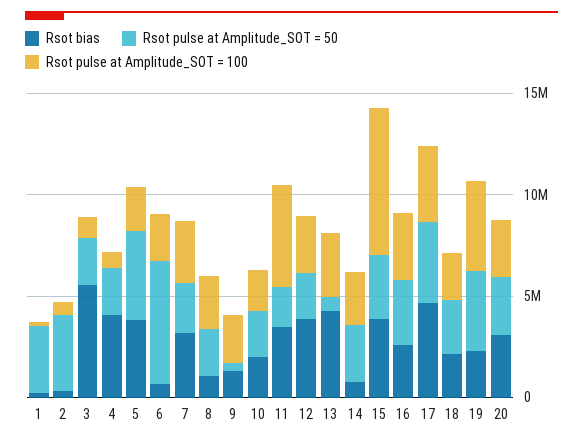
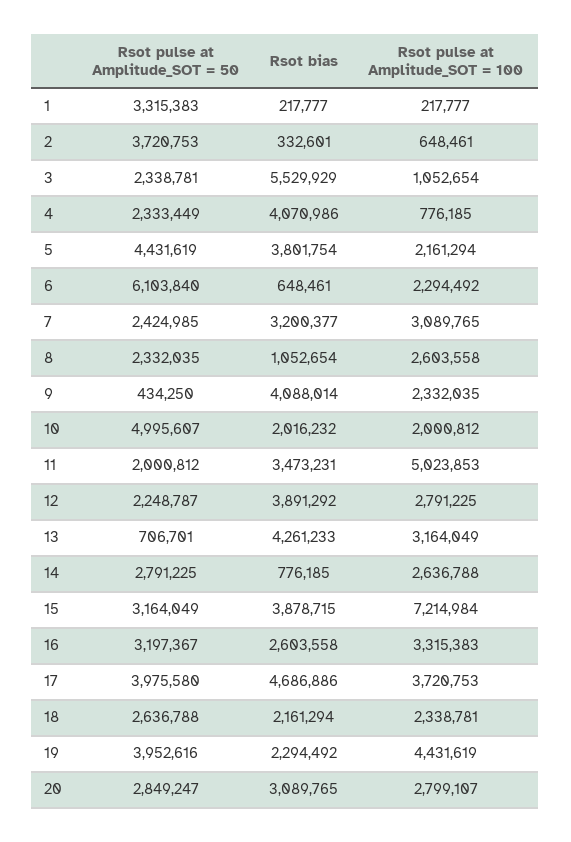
Rsot bias, 9: 1000000 -> 4088014
Rsot pulse at Amplitude_SOT = 50, 10: 2000000 -> 4995607

